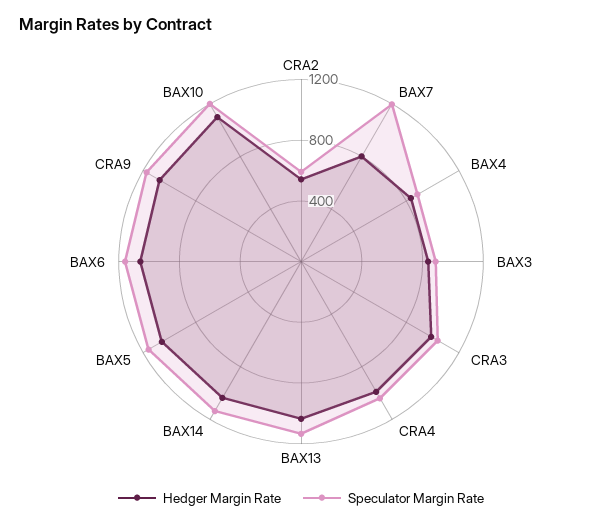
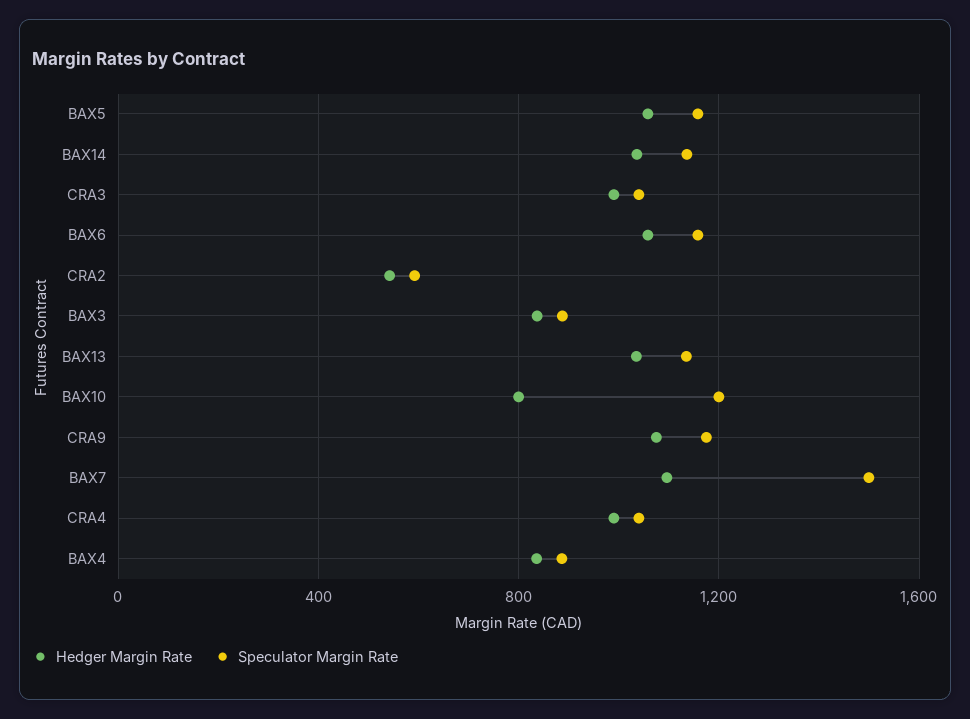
Hedger Margin Rate, BAX7: 800 -> 1100
Speculator Margin Rate, BAX7: 1200 -> 1500
Hedger Margin Rate, BAX10: 1100 -> 800

